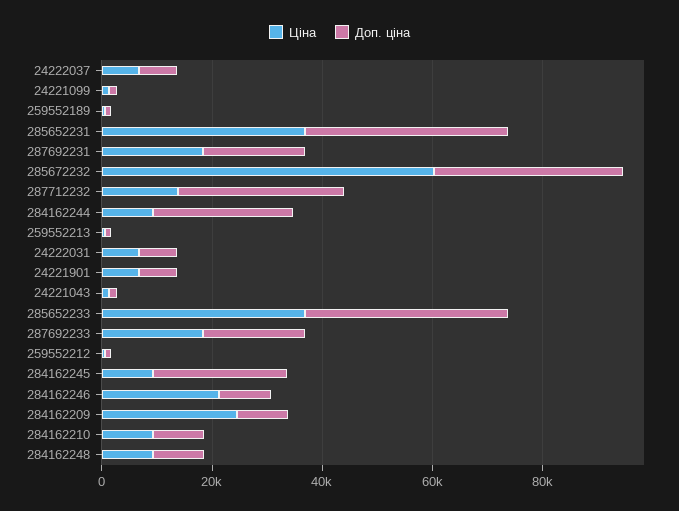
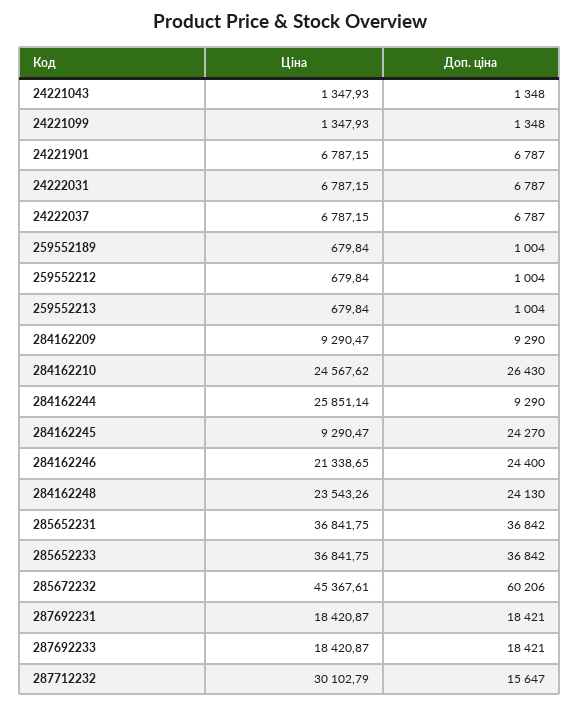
Ціна, 285672232: 60000 -> 45367.61
Доп. ціна, 285672232: 35000 -> 60206
Ціна, 287712232: 15000 -> 30102.79
Доп. ціна, 287712232: 30000 -> 15647
Ціна, 284162244: 10000 -> 25851.14
Доп. ціна, 284162244: 25000 -> 9290
Доп. ціна, 284162246: 10000 -> 24400
Ціна, 284162209: 25000 -> 9290.47
Ціна, 284162210: 10000 -> 24567.62
Доп. ціна, 284162210: 10000 -> 26430
Ціна, 284162248: 10000 -> 23543.26
Доп. ціна, 284162248: 10000 -> 24130

